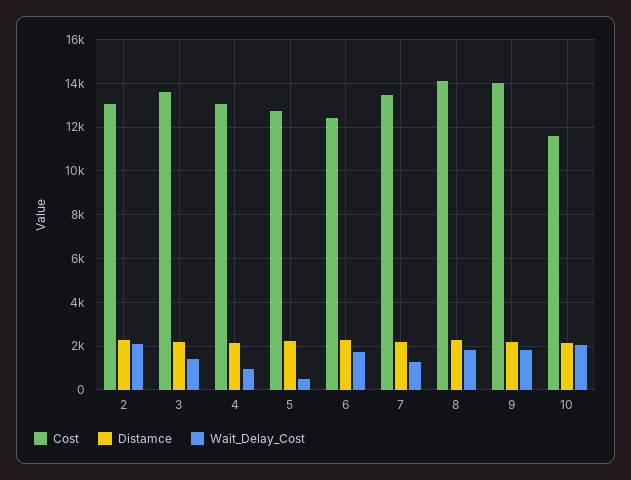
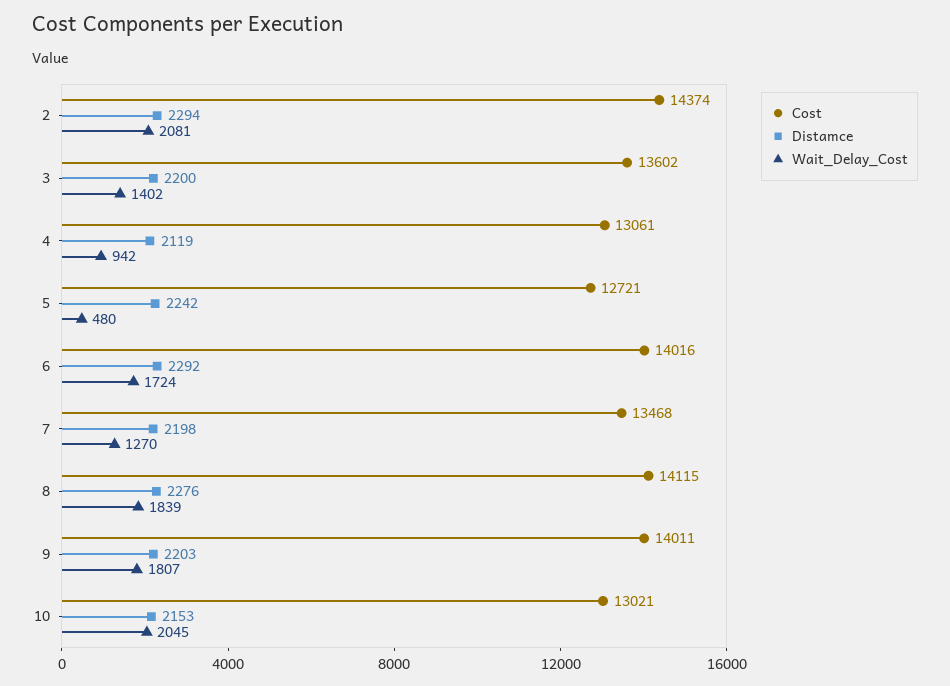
Cost, 2: 13000 -> 14374
Cost, 6: 12500 -> 14016
Cost, 10: 11500 -> 13021

